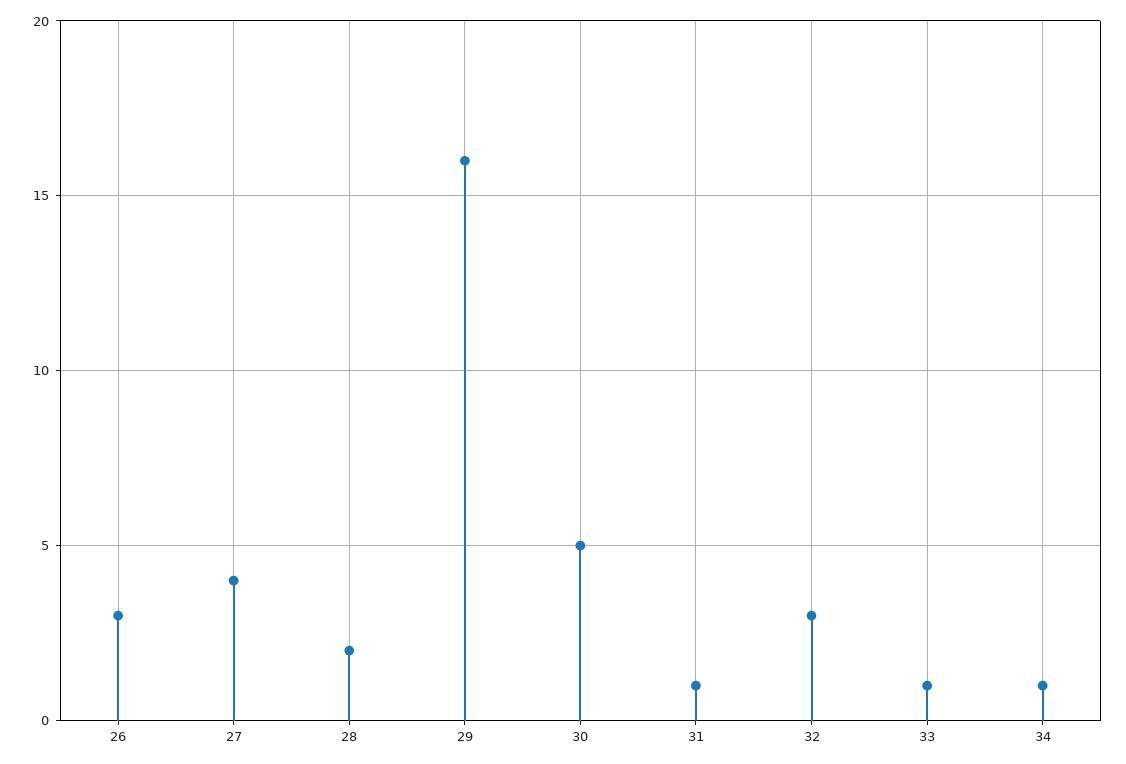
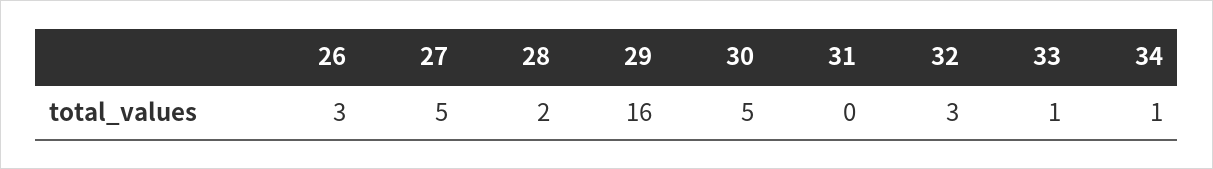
27: 4 -> 5
31: 1 -> 0

